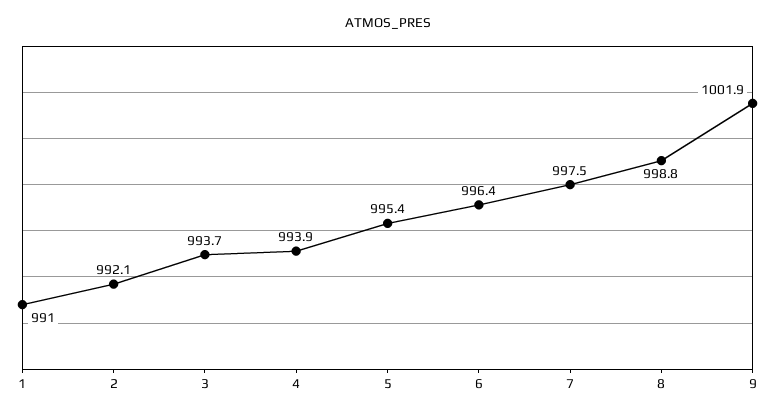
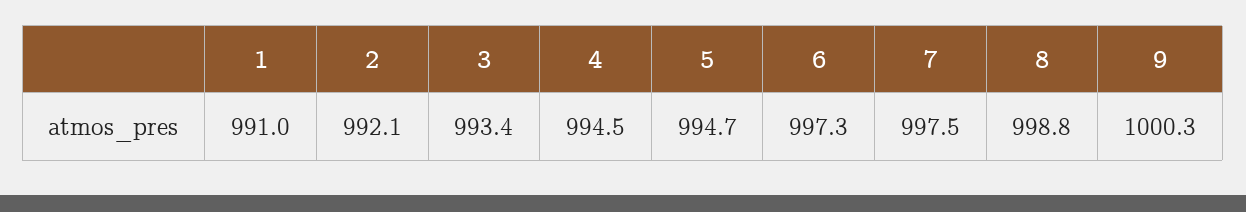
3: 993.7 -> 993.4
4: 993.9 -> 994.5
5: 995.4 -> 994.7
6: 996.4 -> 997.3
9: 1001.9 -> 1000.3

